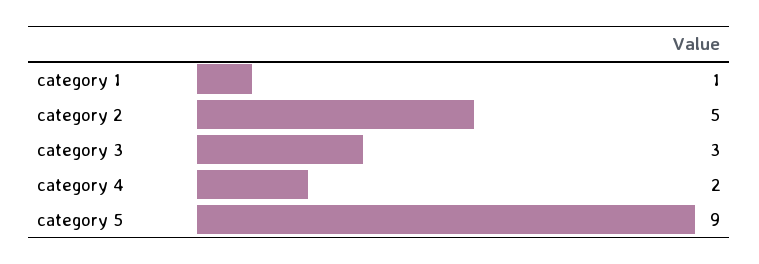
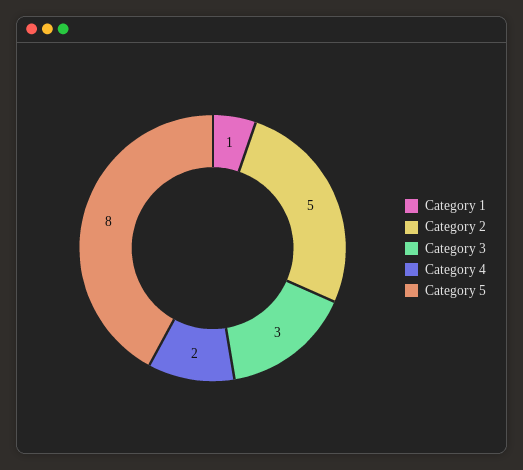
category 5: 9 -> 8

